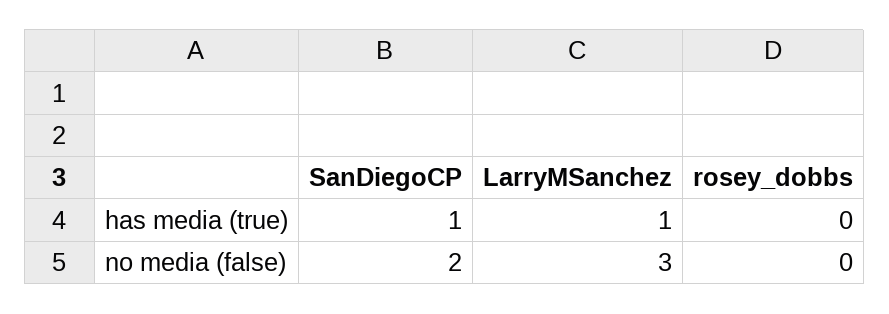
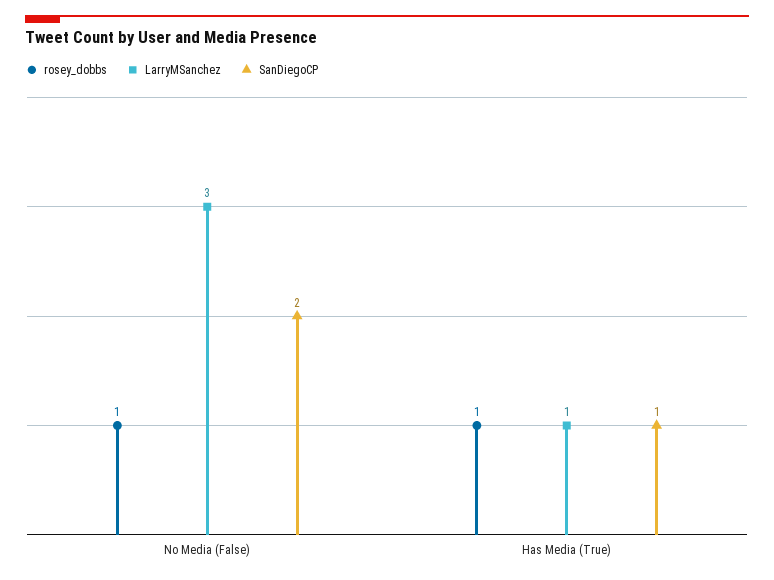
rosey_dobbs, has media (true): 0 -> 1
rosey_dobbs, no media (false): 0 -> 1

